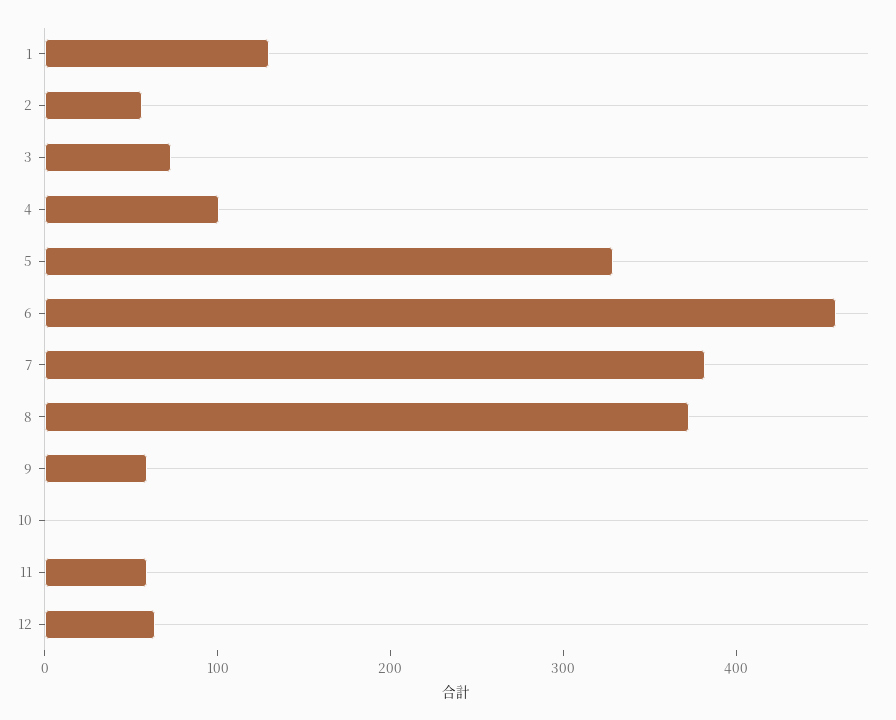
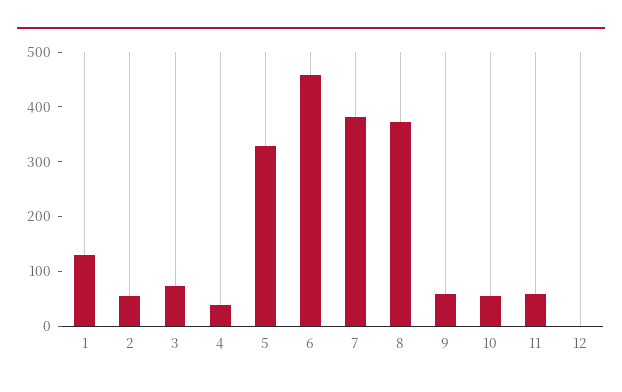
4: 100 -> 40
10: 0 -> 60
12: 60 -> 0

